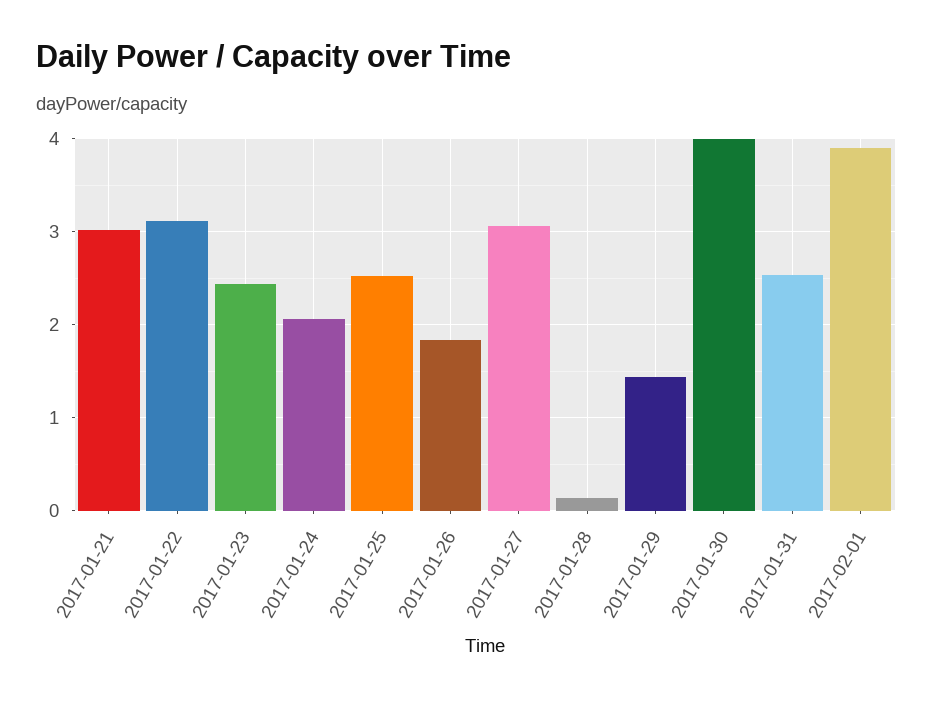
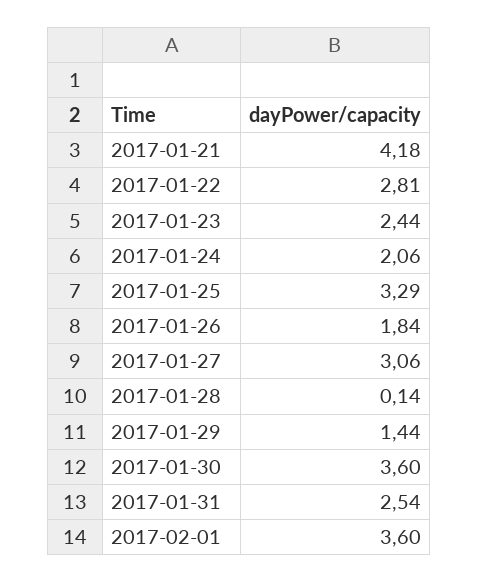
2017-01-21: 3 -> 4.18
2017-01-22: 3.1 -> 2.81
2017-01-25: 2.5 -> 3.29
2017-01-30: 4 -> 3.6
2017-02-01: 3.9 -> 3.6

